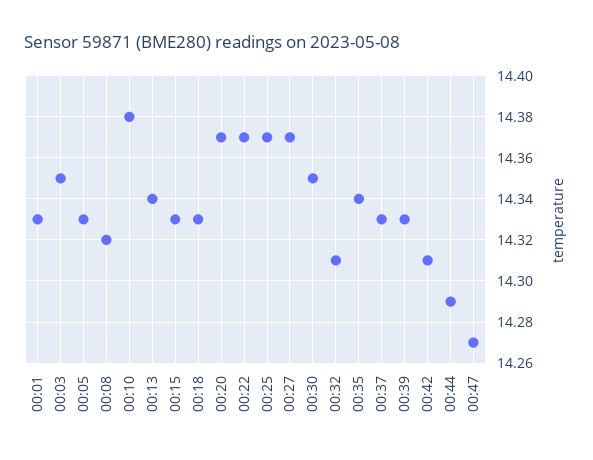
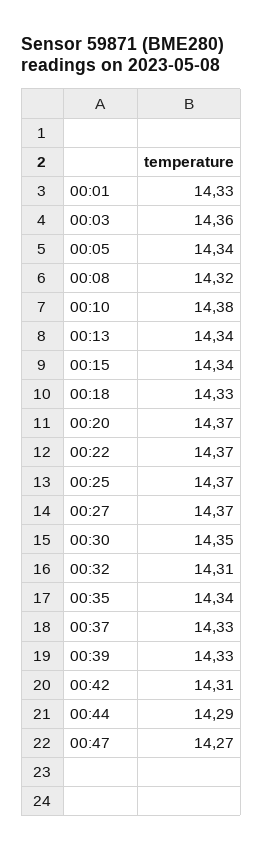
00:03: 14.35 -> 14.36
00:05: 14.33 -> 14.34
00:15: 14.33 -> 14.34

